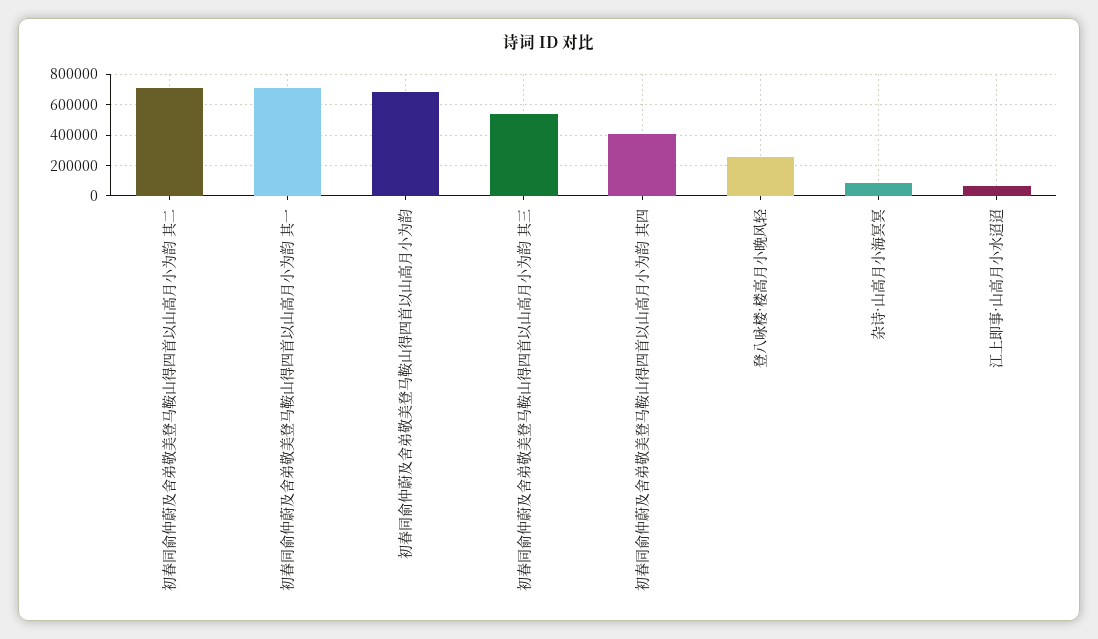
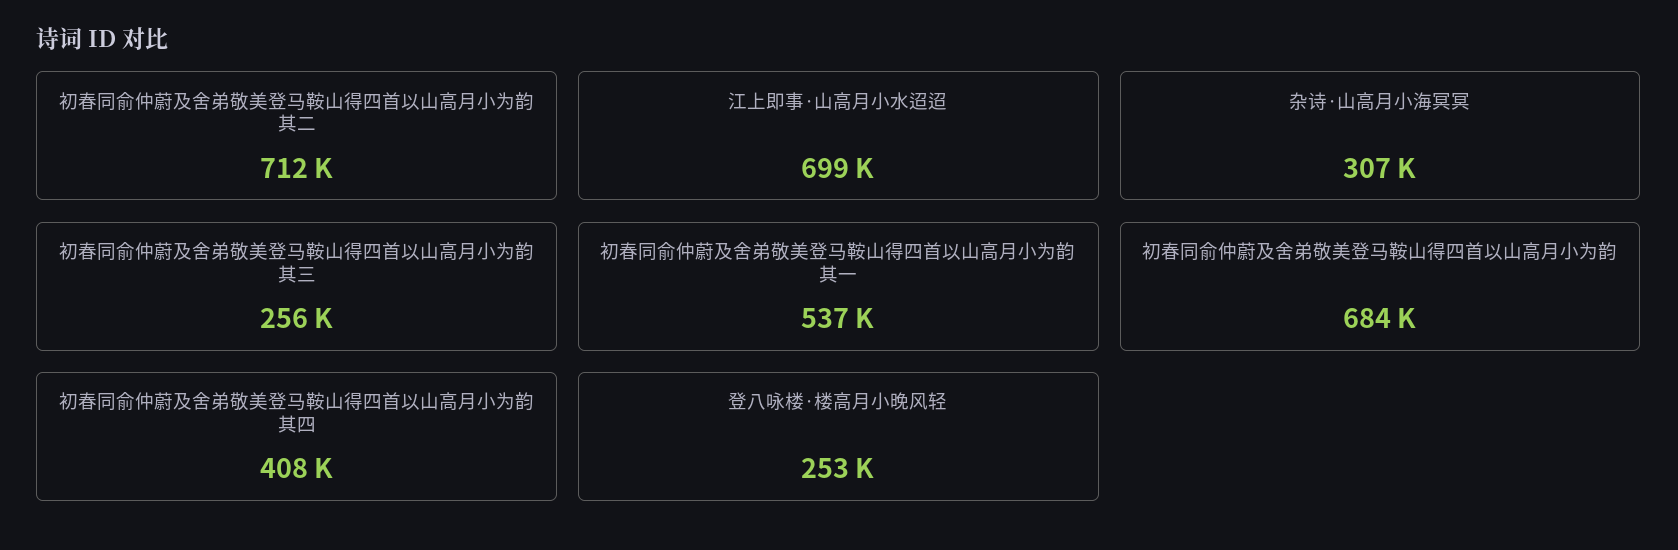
初春同俞仲蔚及舍弟敬美登马鞍山得四首以山高月小为韵 其一: 700000 -> 537000
初春同俞仲蔚及舍弟敬美登马鞍山得四首以山高月小为韵 其三: 550000 -> 256000
杂诗·山高月小海冥冥: 100000 -> 307000
江上即事·山高月小水迢迢: 50000 -> 699000

